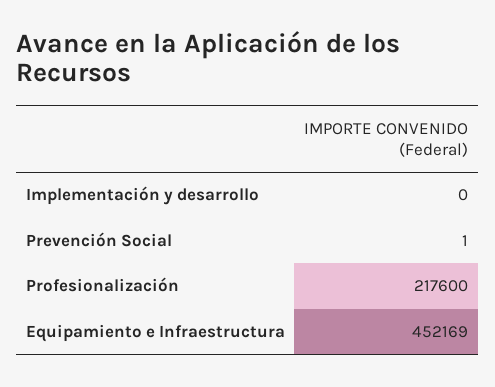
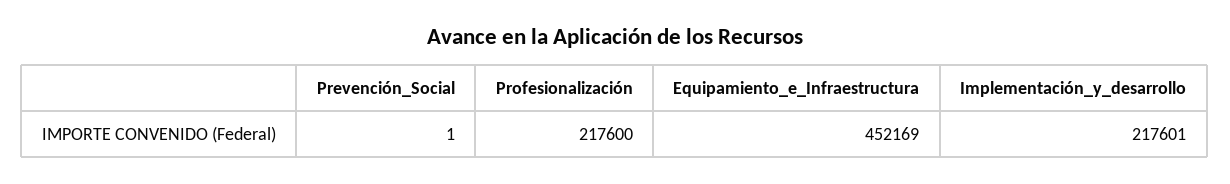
Implementación y desarrollo: 0 -> 217601

